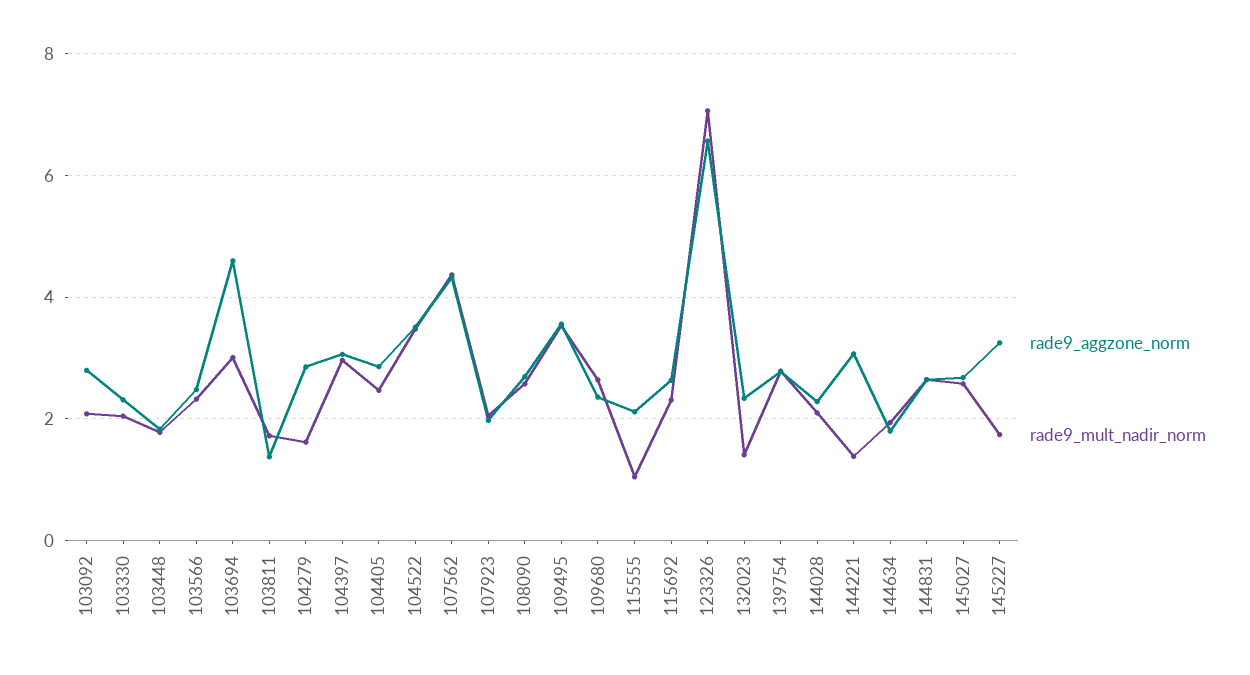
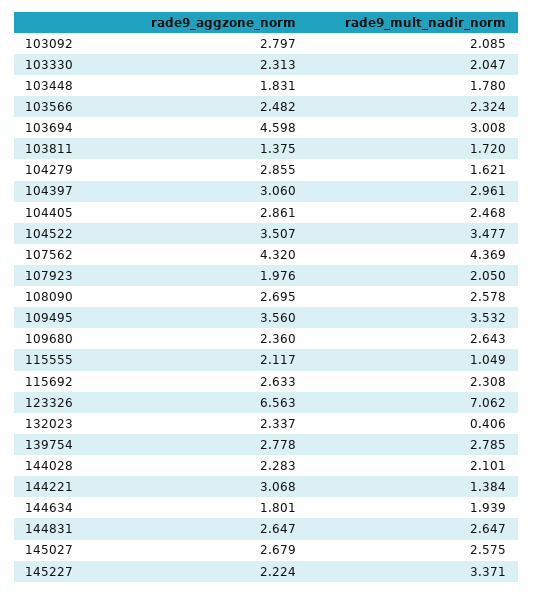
rade9_mult_nadir_norm, 132023: 1.4 -> 0.406
rade9_aggzone_norm, 145227: 3.2 -> 2.224
rade9_mult_nadir_norm, 145227: 1.8 -> 3.371

